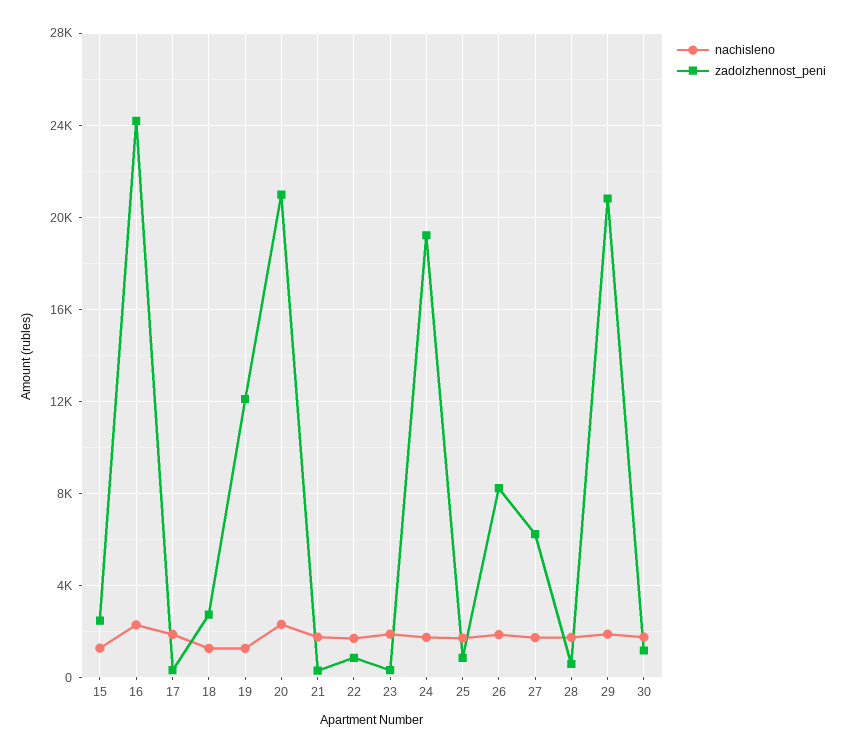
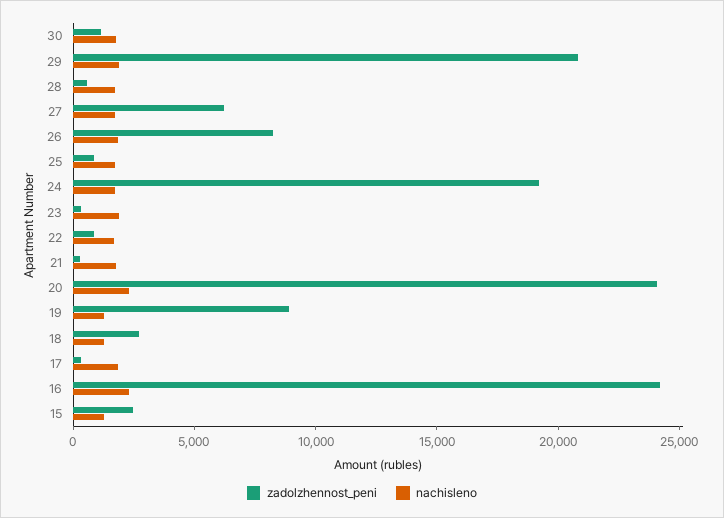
zadolzhennost_peni, 19: 12000 -> 9000
zadolzhennost_peni, 20: 21000 -> 24000

